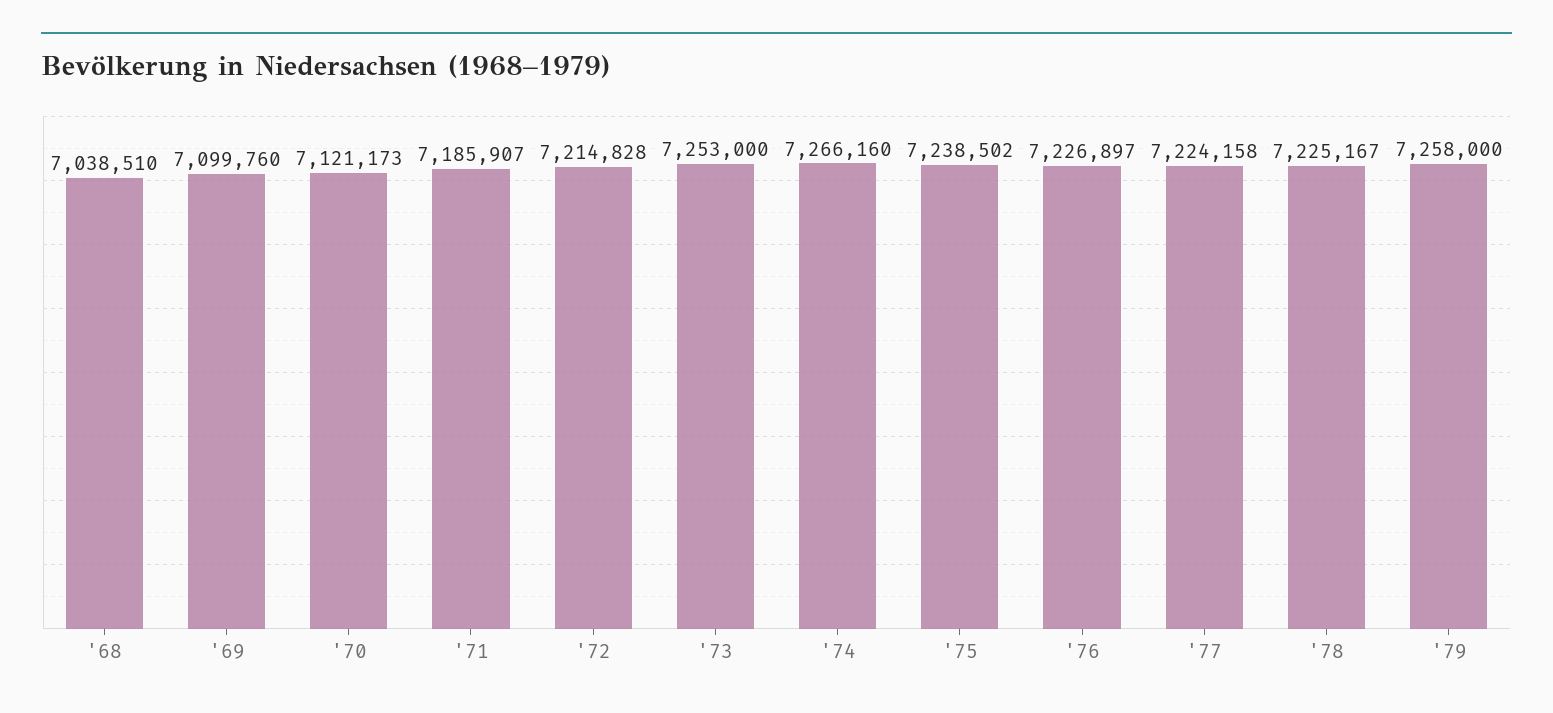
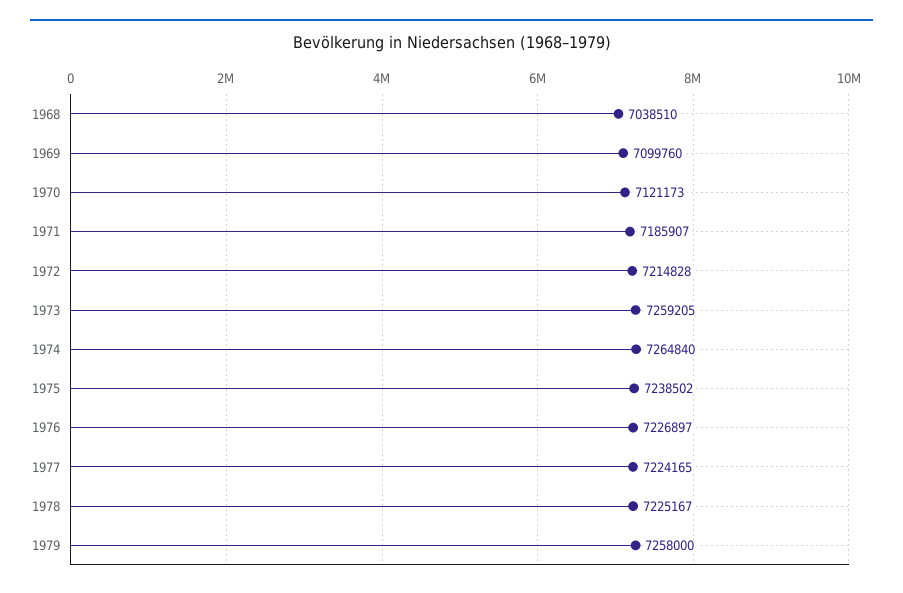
'73: 7253000 -> 7259205
'74: 7266160 -> 7264840
'77: 7224158 -> 7224165

